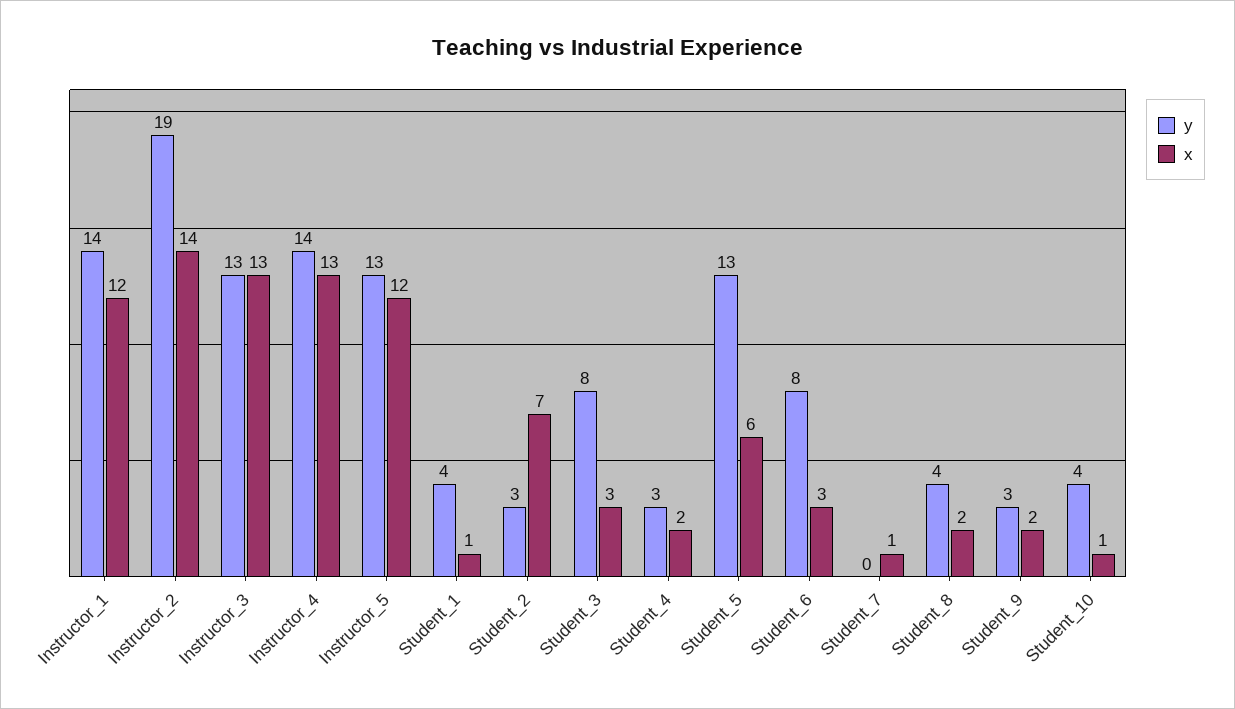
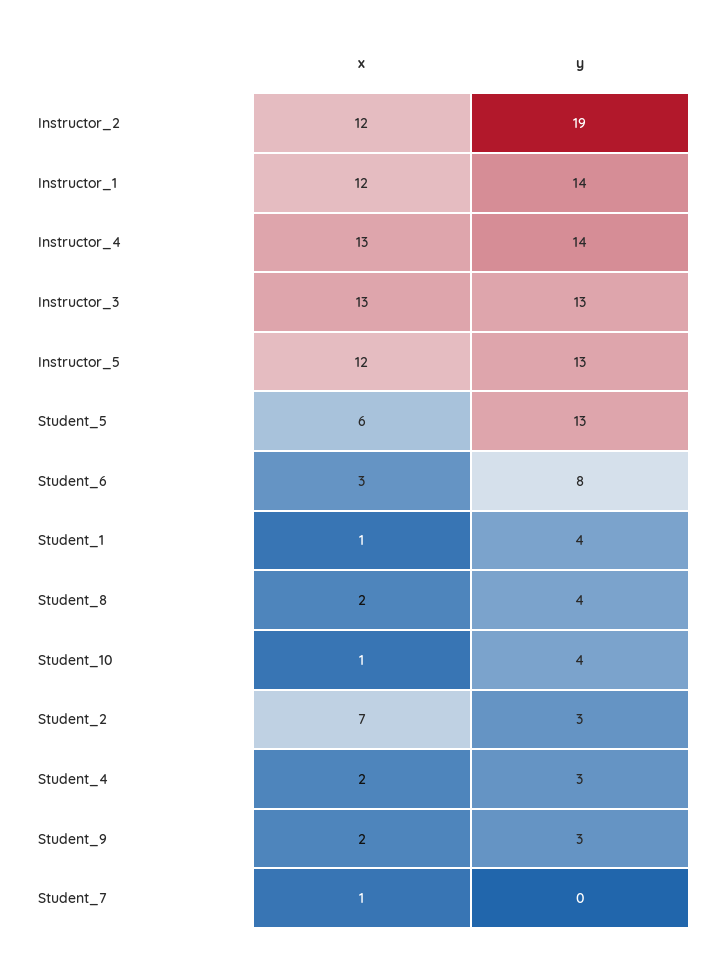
x, Instructor_2: 14 -> 12
y, Student_3: 8 -> none
x, Student_3: 3 -> none

